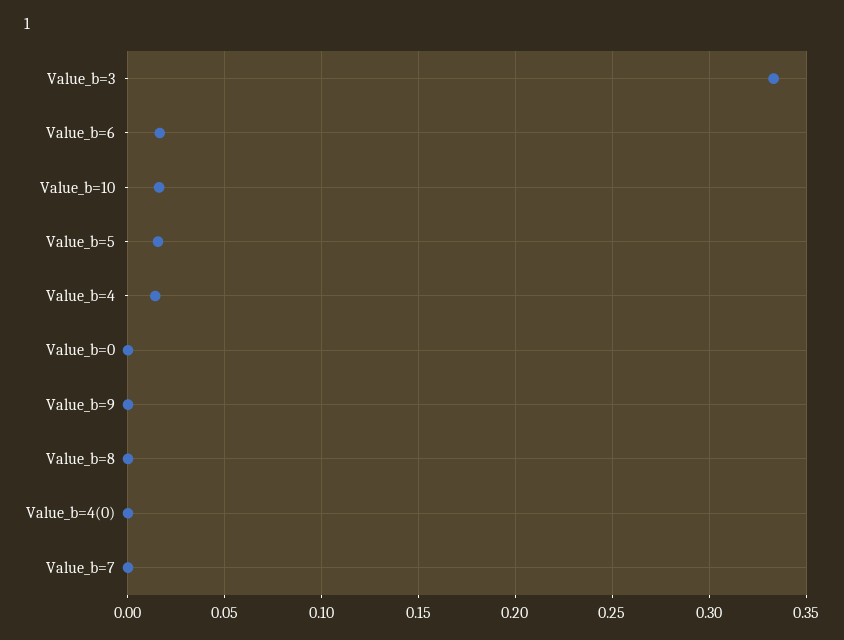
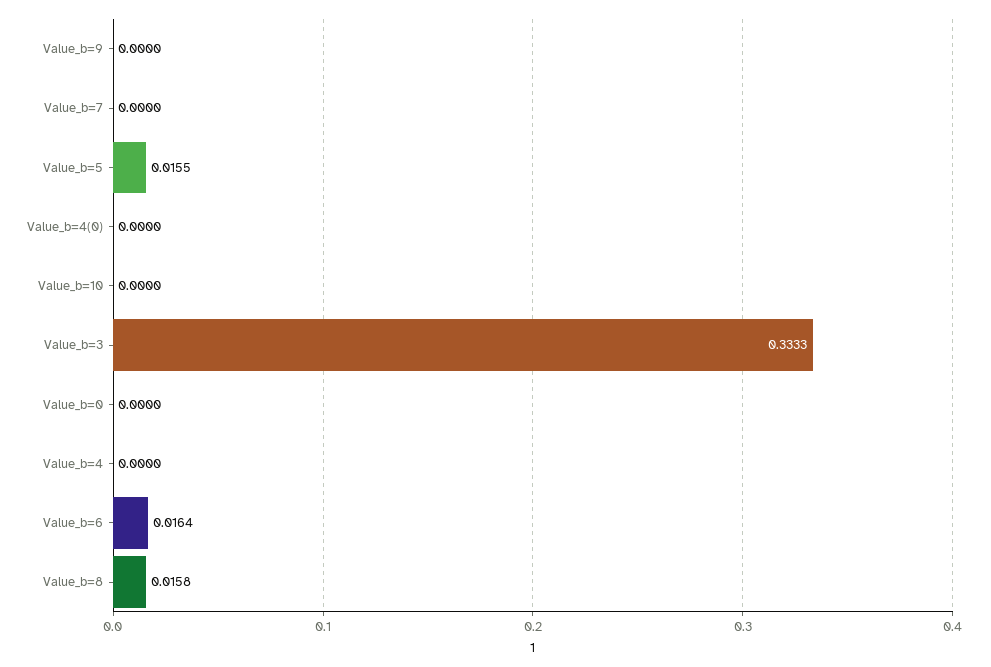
Value_b=10: 0.015 -> 0
Value_b=4: 0.015 -> 0
Value_b=8: 0 -> 0.0158

